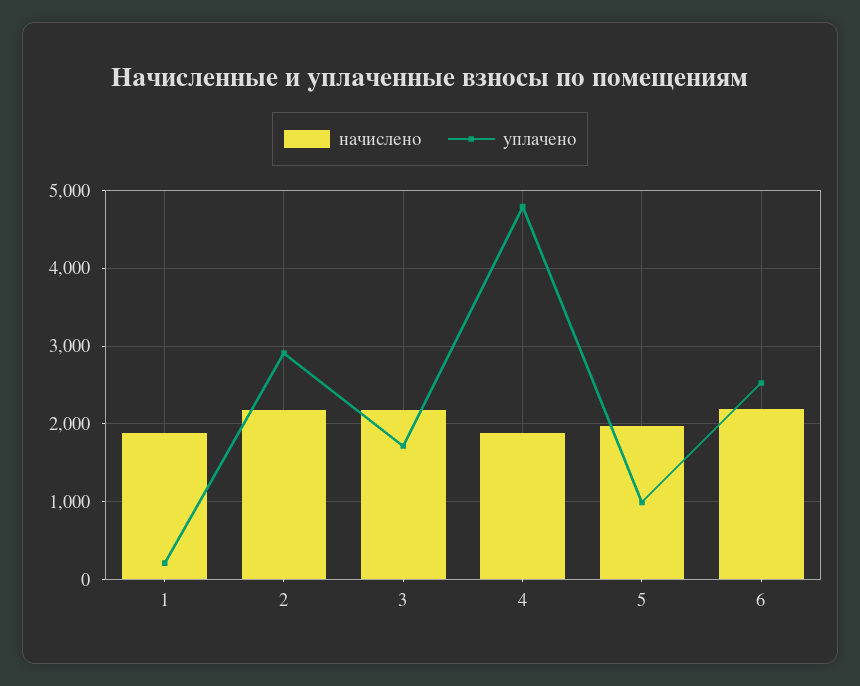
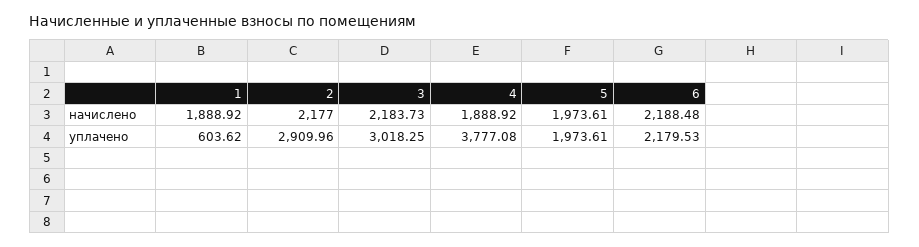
уплачено, 1: 200 -> 603.62
уплачено, 3: 1700 -> 3018.25
уплачено, 4: 4800 -> 3777.08
уплачено, 5: 1000 -> 1973.61
уплачено, 6: 2500 -> 2179.53

